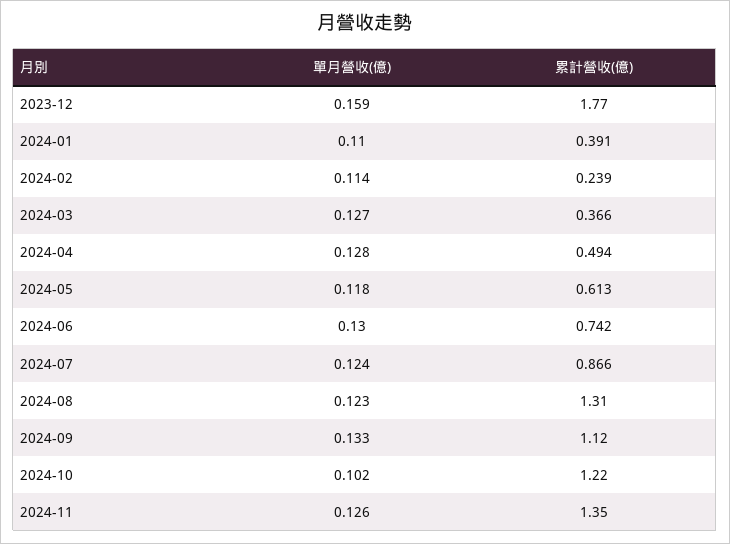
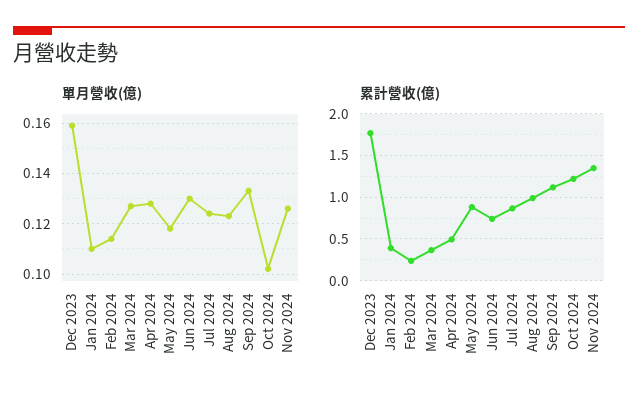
累計營收(億), 2024-05: 0.613 -> 0.9
累計營收(億), 2024-08: 1.31 -> 1

